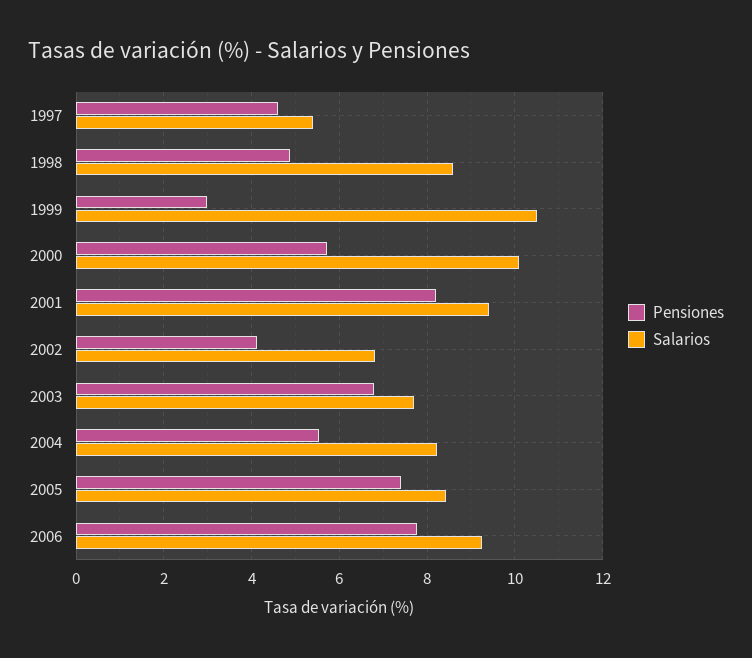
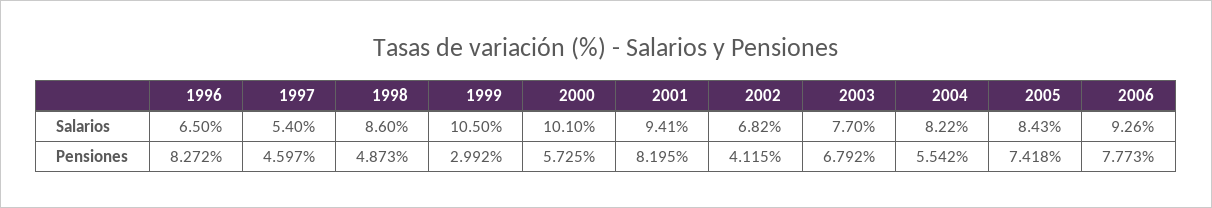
Salarios, 1996: none -> 6.5
Pensiones, 1996: none -> 8.272

